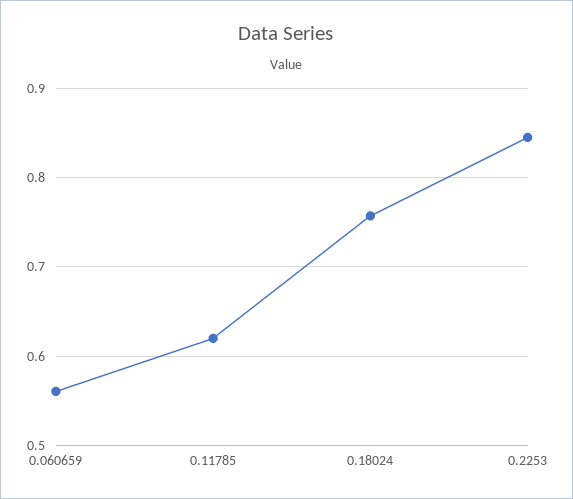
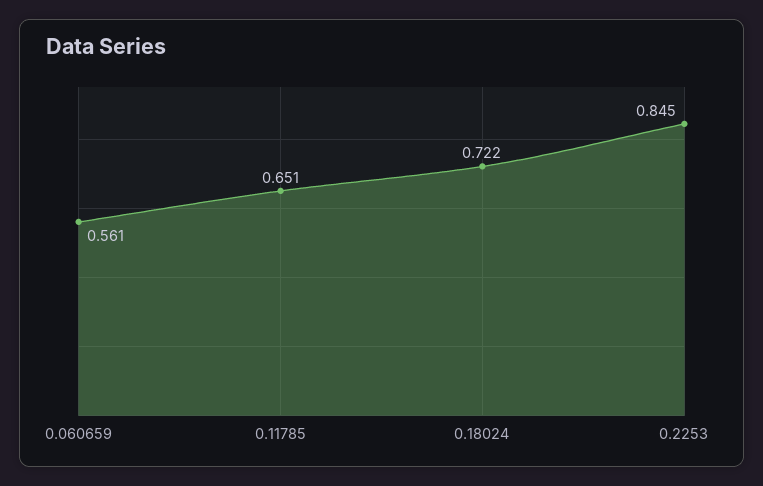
0.11785: 0.62 -> 0.651
0.18024: 0.76 -> 0.722

